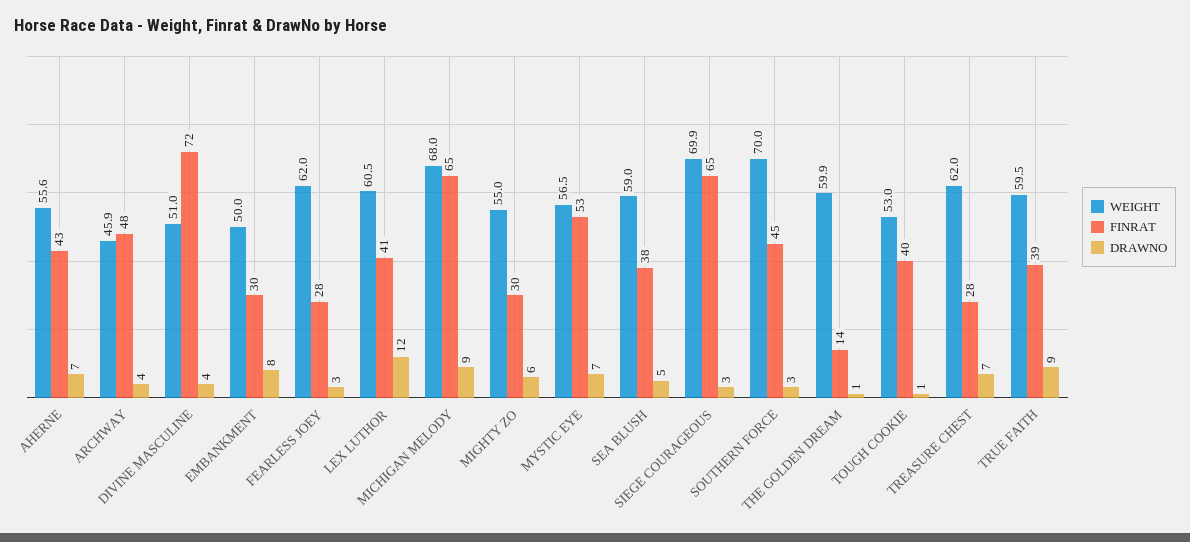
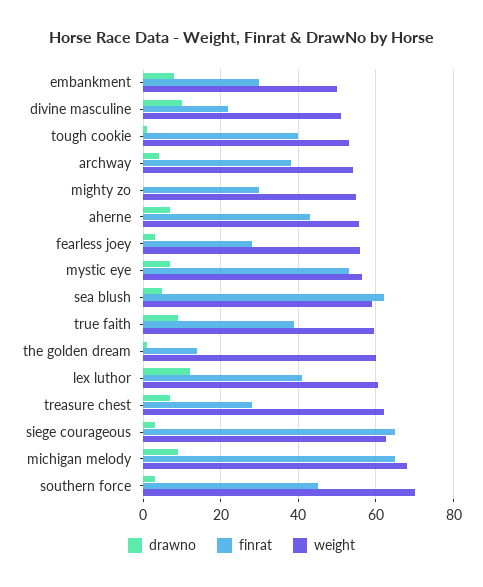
WEIGHT, ARCHWAY: 45.9 -> 54
FINRAT, ARCHWAY: 48 -> 38
FINRAT, DIVINE MASCULINE: 72 -> 22
DRAWNO, DIVINE MASCULINE: 4 -> 10
WEIGHT, FEARLESS JOEY: 62 -> 56
DRAWNO, MIGHTY ZO: 6 -> 0
FINRAT, SEA BLUSH: 38 -> 62
WEIGHT, SIEGE COURAGEOUS: 69.9 -> 62

